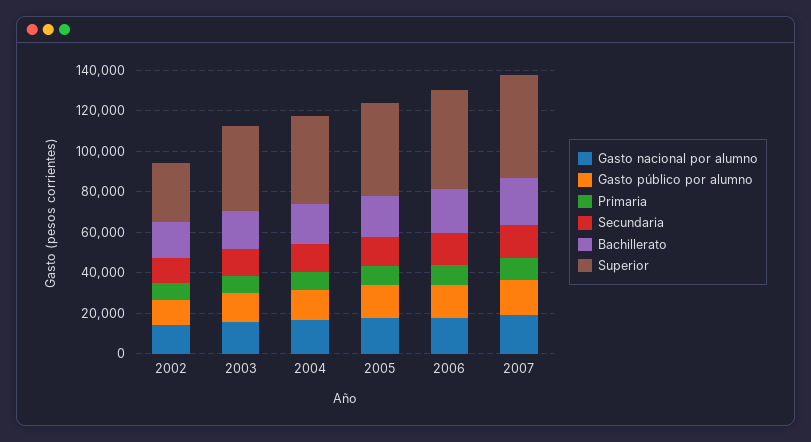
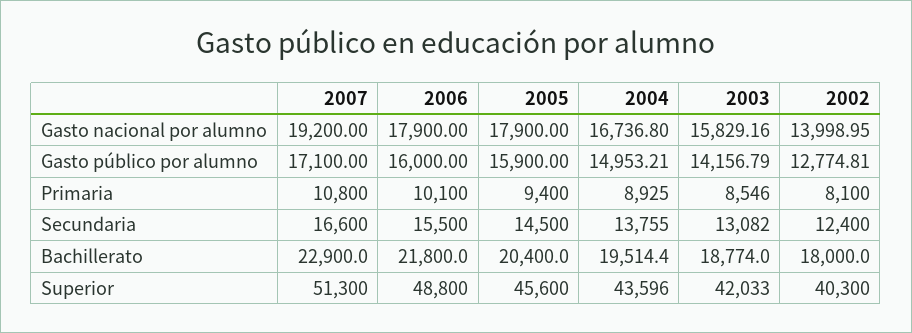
Superior, 2002: 30000 -> 40300

